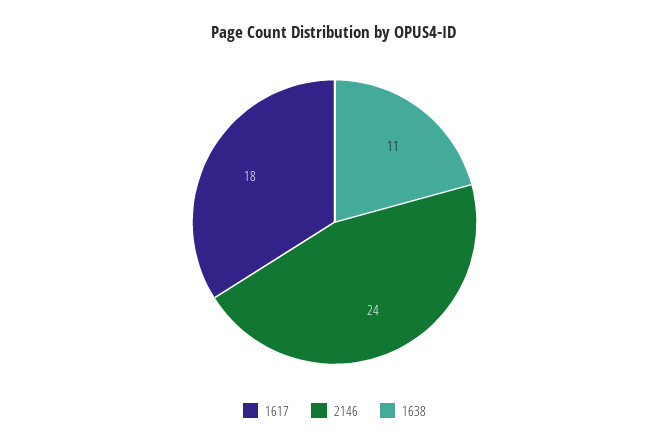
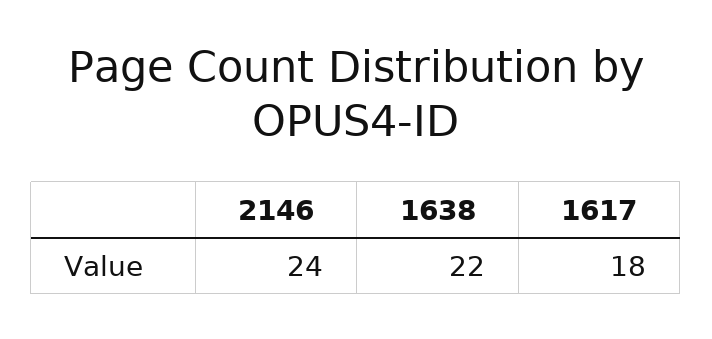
1638: 11 -> 22

